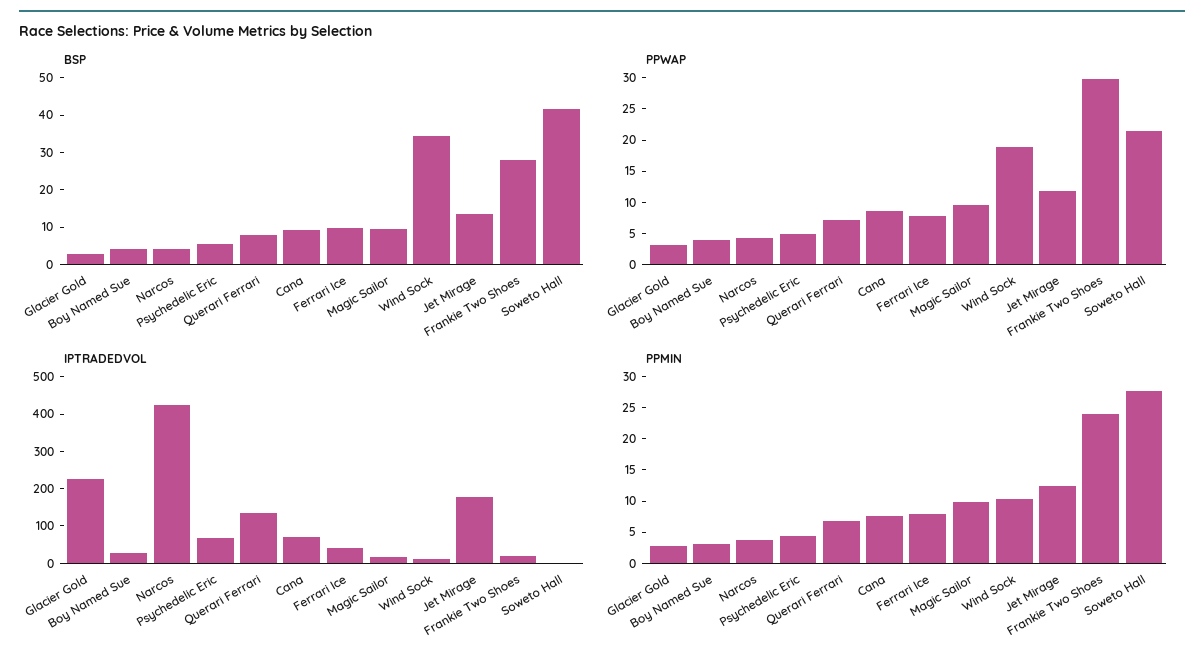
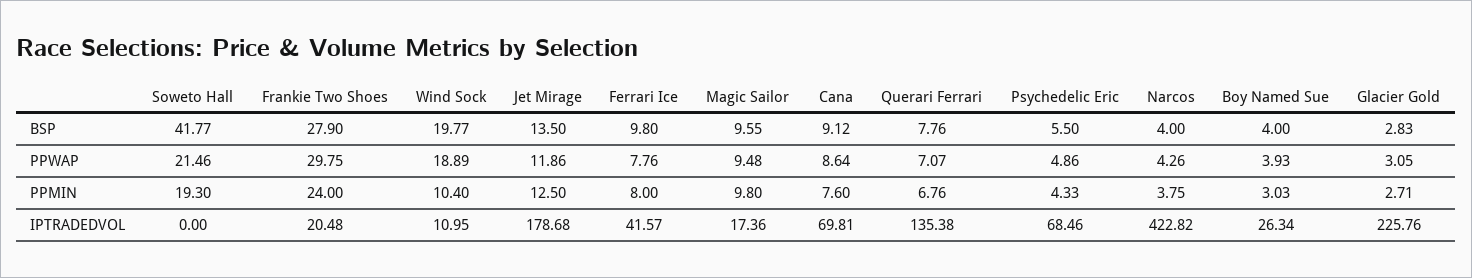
BSP, Wind Sock: 35 -> 19.77
PPMIN, Soweto Hall: 27.5 -> 19.3

